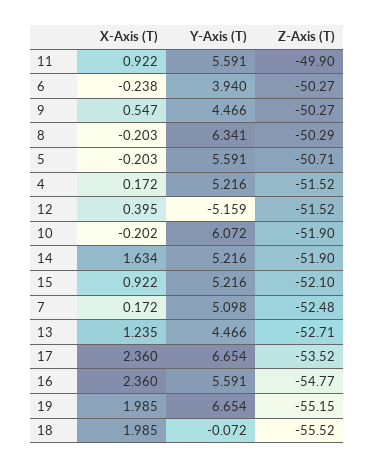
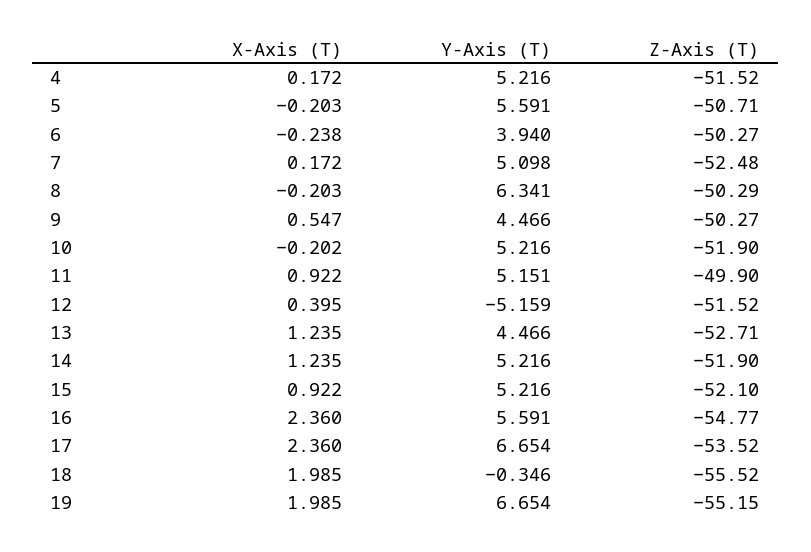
Y-Axis (T), 11: 5.591 -> 5.151
Y-Axis (T), 10: 6.072 -> 5.216
X-Axis (T), 14: 1.634 -> 1.235
Y-Axis (T), 18: -0.072 -> -0.346

